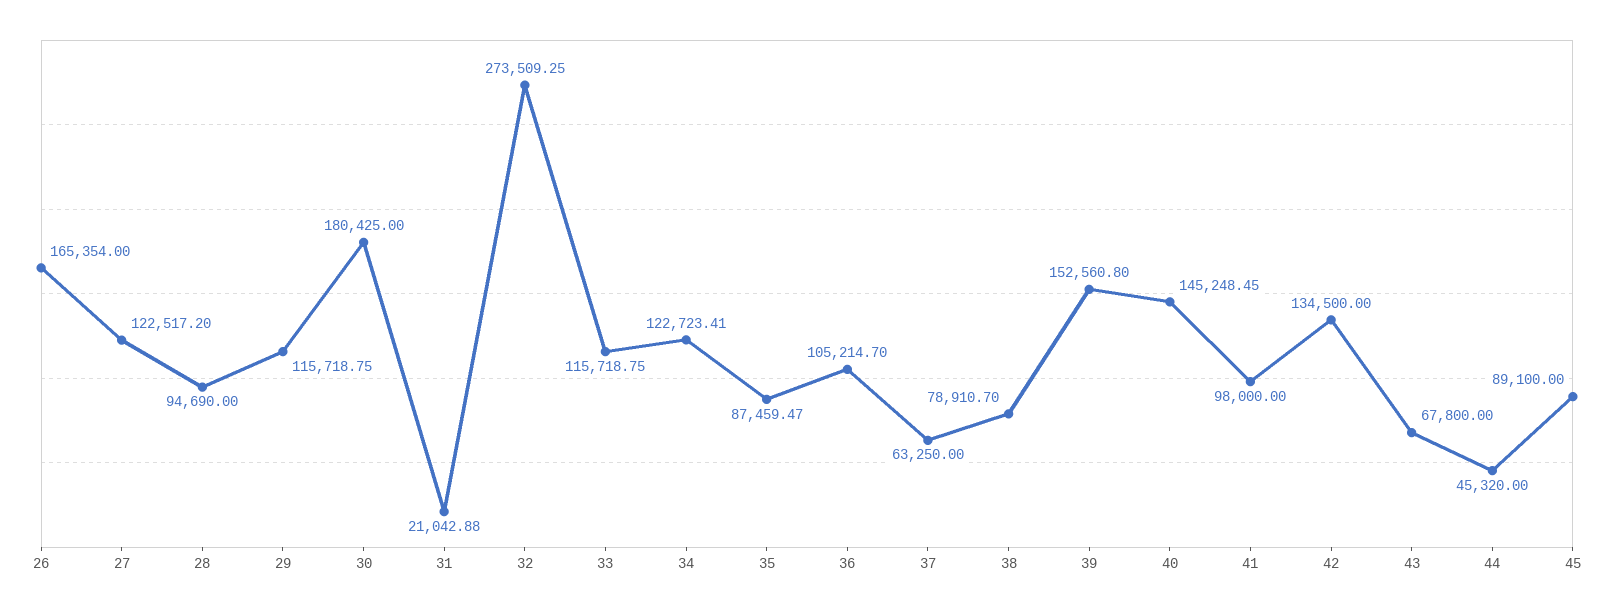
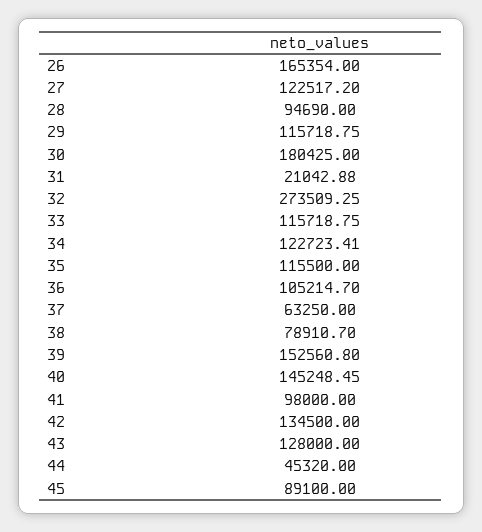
35: 87459.47 -> 115500
43: 67800 -> 128000

